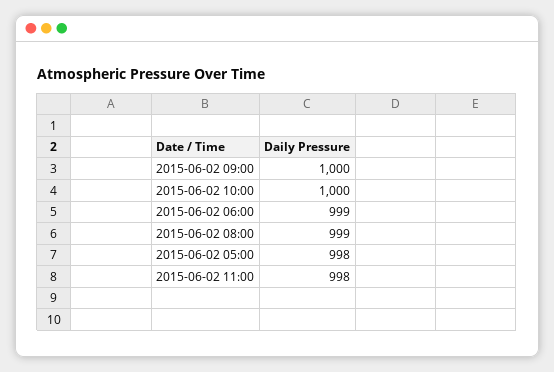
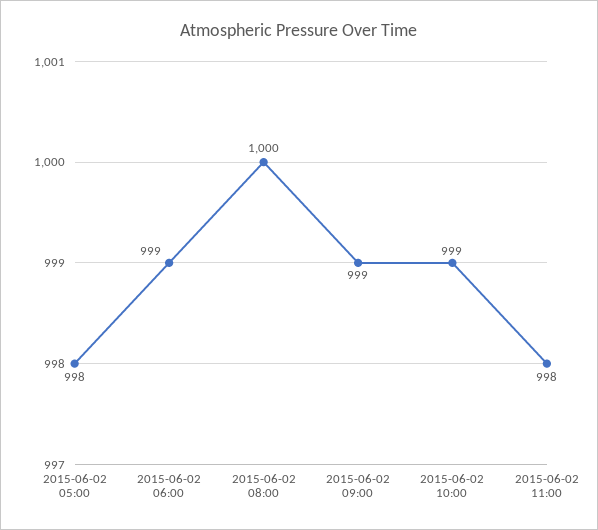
2015-06-02 09:00: 1000 -> 999
2015-06-02 10:00: 1000 -> 999
2015-06-02 08:00: 999 -> 1000

